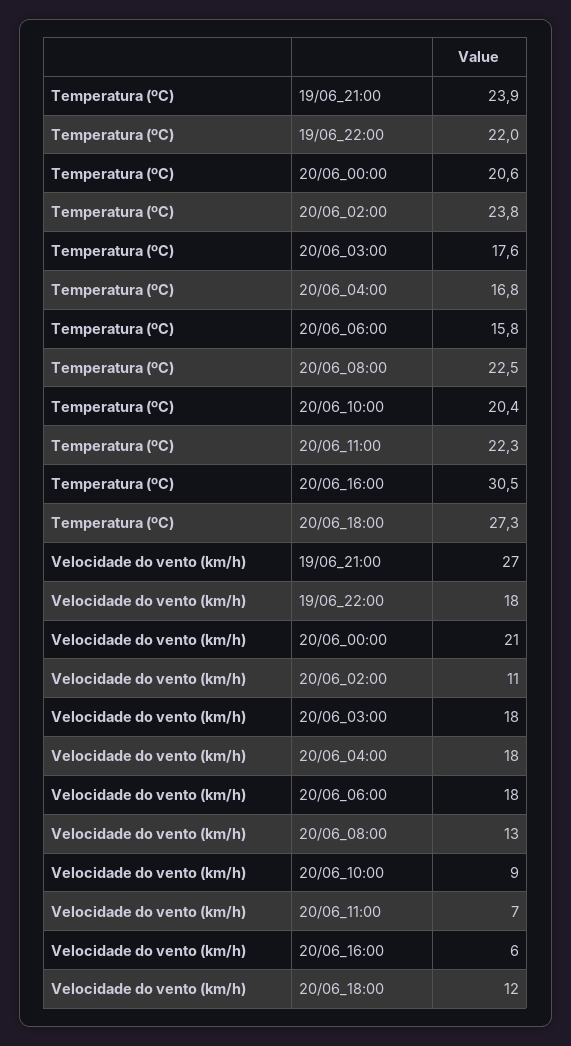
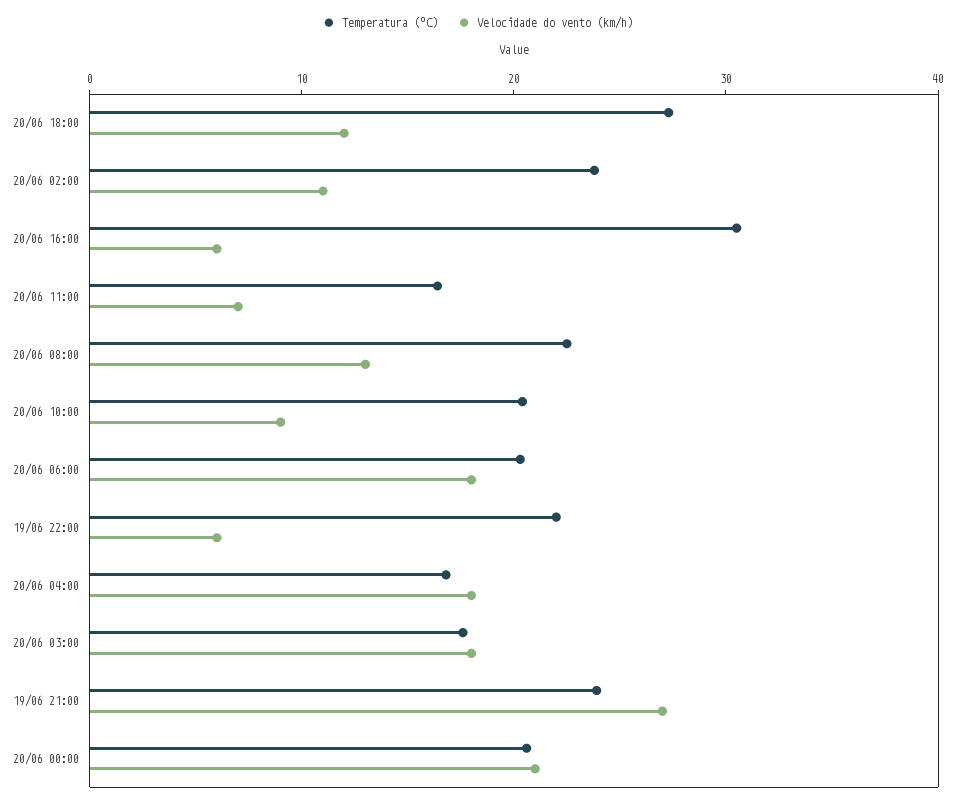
Temperatura (ºC), 20/06_06:00: 15.8 -> 20
Temperatura (ºC), 20/06_11:00: 22.3 -> 16
Velocidade do vento (km/h), 19/06_22:00: 18 -> 6

